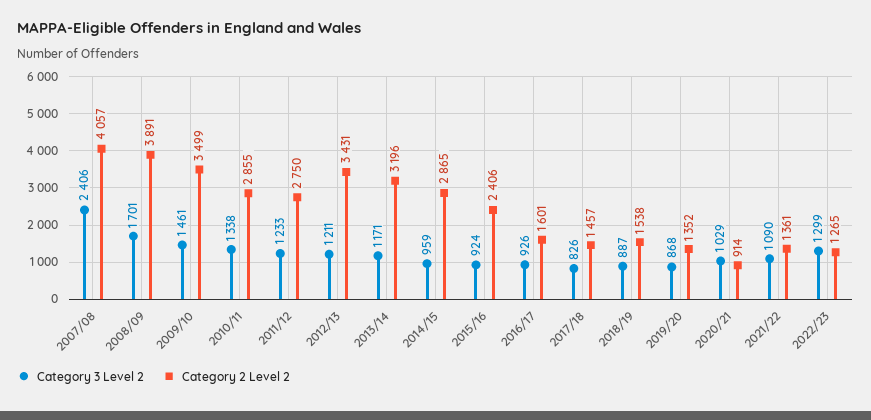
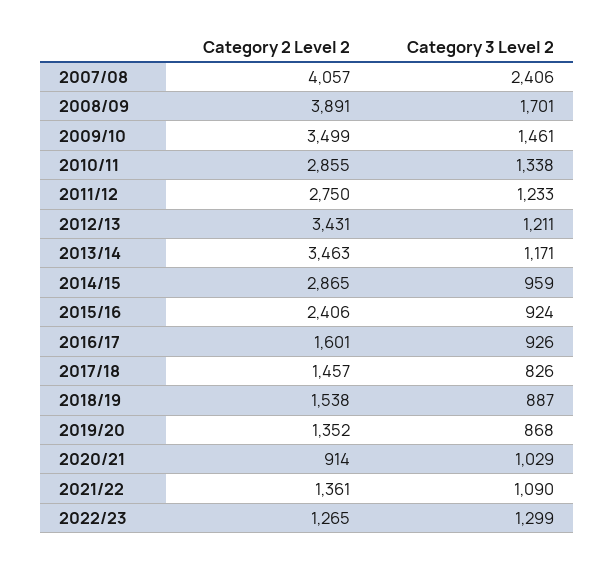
Category 2 Level 2, 2013/14: 3196 -> 3463

